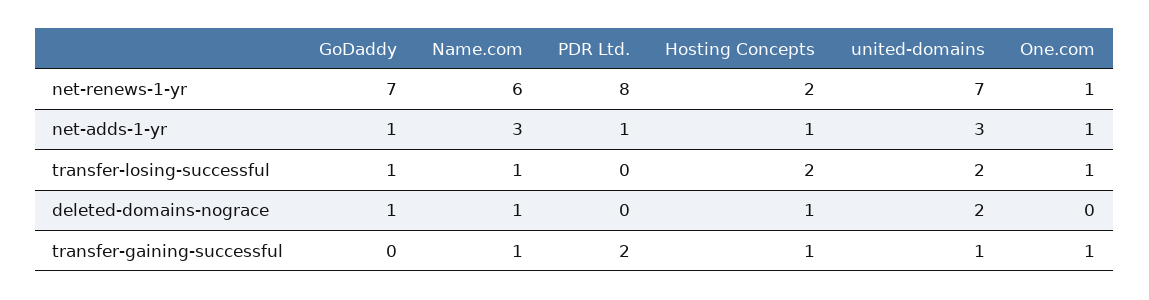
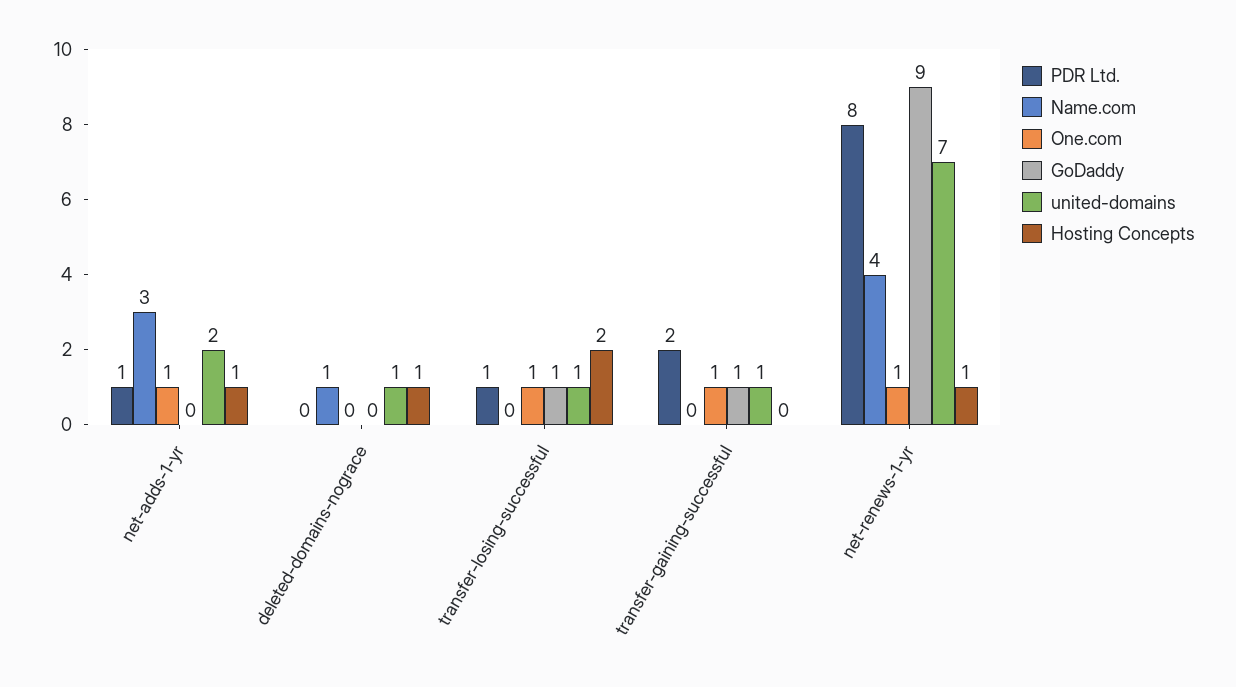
GoDaddy, net-renews-1-yr: 7 -> 9
Name.com, net-renews-1-yr: 6 -> 4
Hosting Concepts, net-renews-1-yr: 2 -> 1
GoDaddy, net-adds-1-yr: 1 -> 0
united-domains, net-adds-1-yr: 3 -> 2
Name.com, transfer-losing-successful: 1 -> 0
PDR Ltd., transfer-losing-successful: 0 -> 1
united-domains, transfer-losing-successful: 2 -> 1
GoDaddy, deleted-domains-nograce: 1 -> 0
united-domains, deleted-domains-nograce: 2 -> 1
GoDaddy, transfer-gaining-successful: 0 -> 1
Name.com, transfer-gaining-successful: 1 -> 0
Hosting Concepts, transfer-gaining-successful: 1 -> 0

